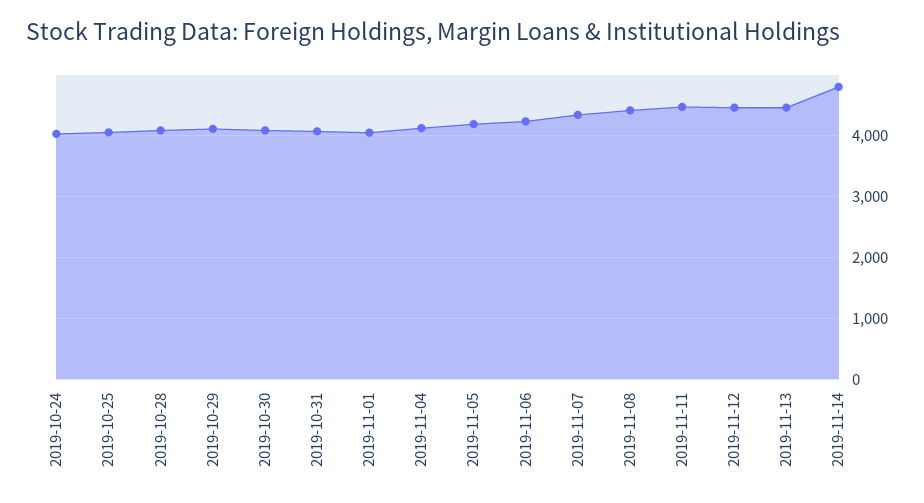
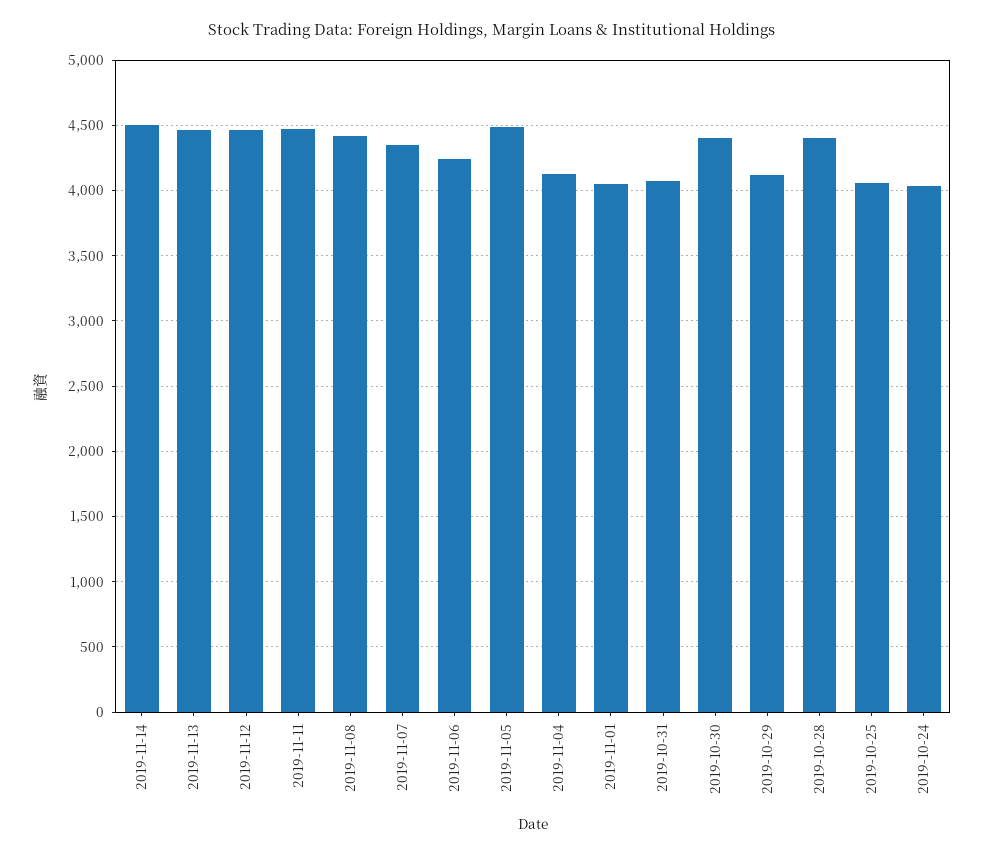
2019-10-28: 4100 -> 4400
2019-10-30: 4100 -> 4400
2019-11-05: 4200 -> 4500
2019-11-14: 4800 -> 4500

